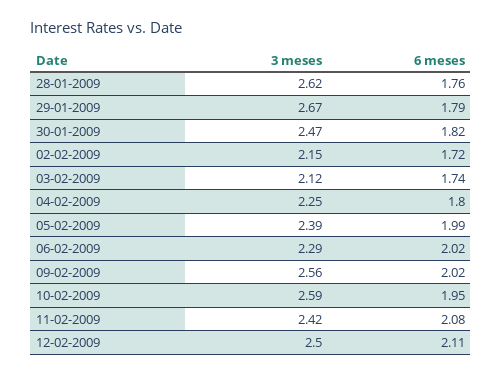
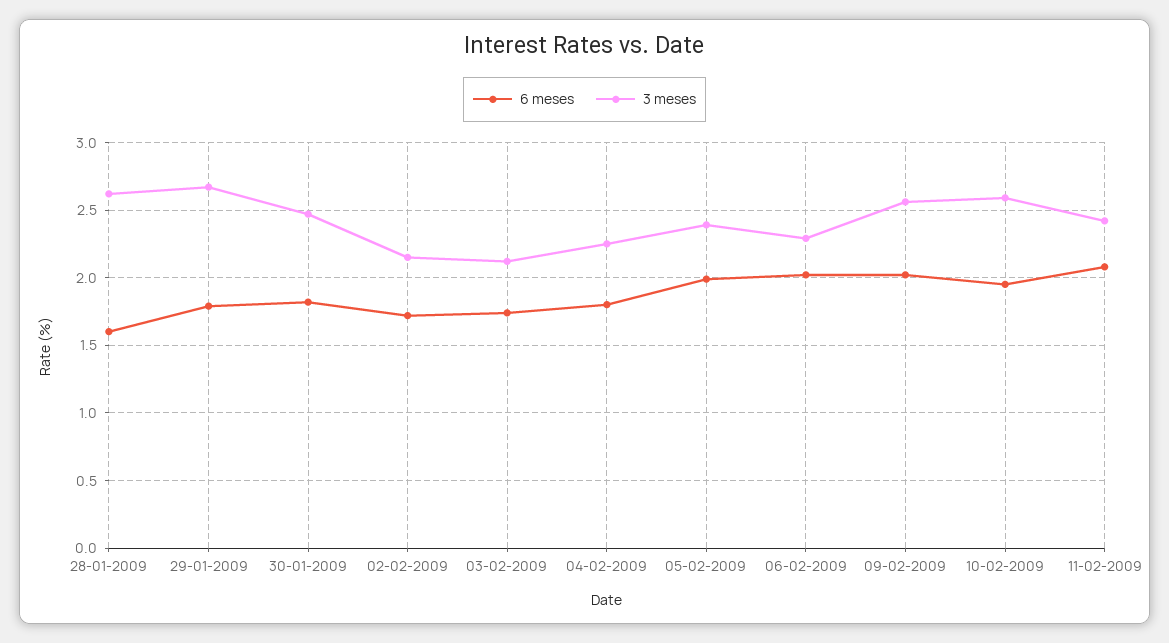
6 meses, 28-01-2009: 1.76 -> 1.6
3 meses, 12-02-2009: 2.5 -> none
6 meses, 12-02-2009: 2.11 -> none

